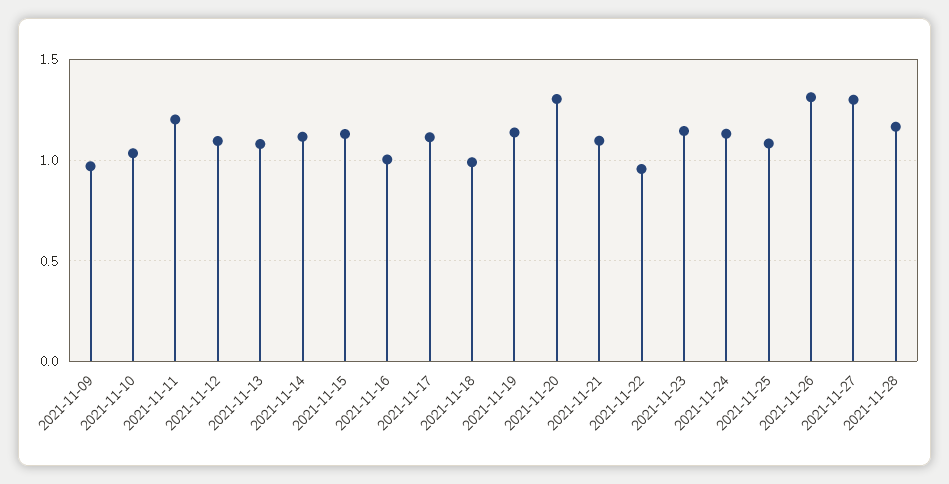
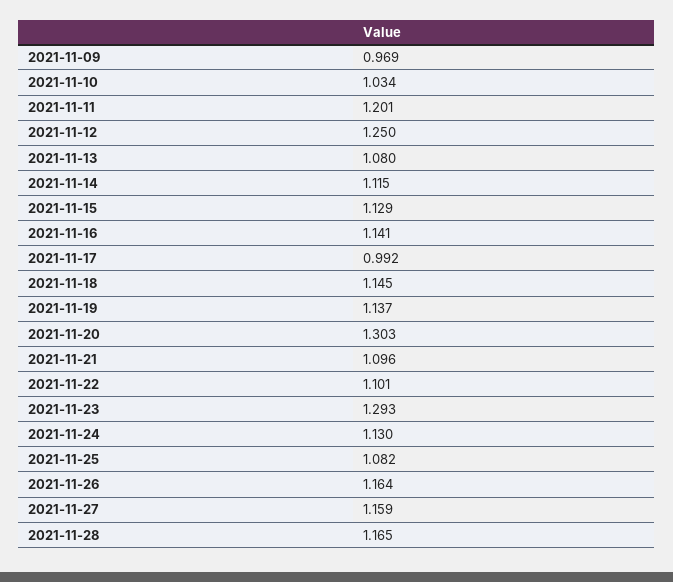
2021-11-12: 1.1 -> 1.25
2021-11-16: 1 -> 1.141
2021-11-17: 1.1 -> 0.992
2021-11-18: 1 -> 1.145
2021-11-22: 0.95 -> 1.101
2021-11-23: 1.15 -> 1.293
2021-11-26: 1.3 -> 1.164
2021-11-27: 1.3 -> 1.159

